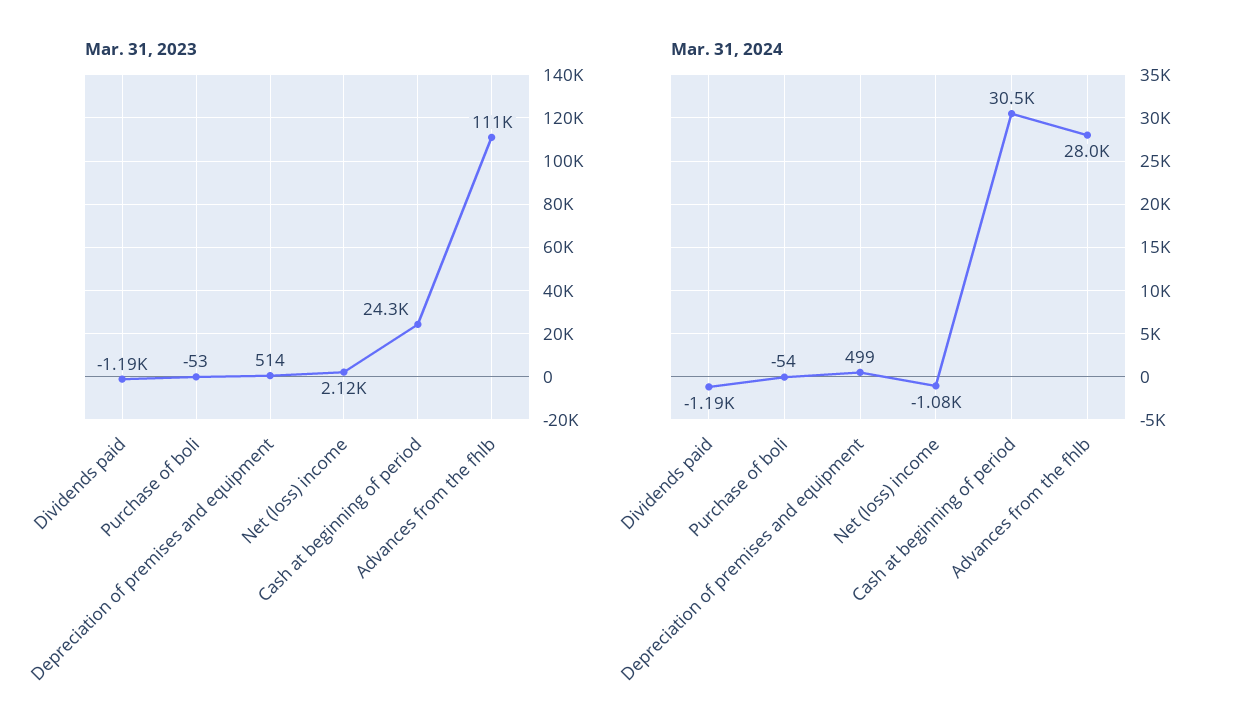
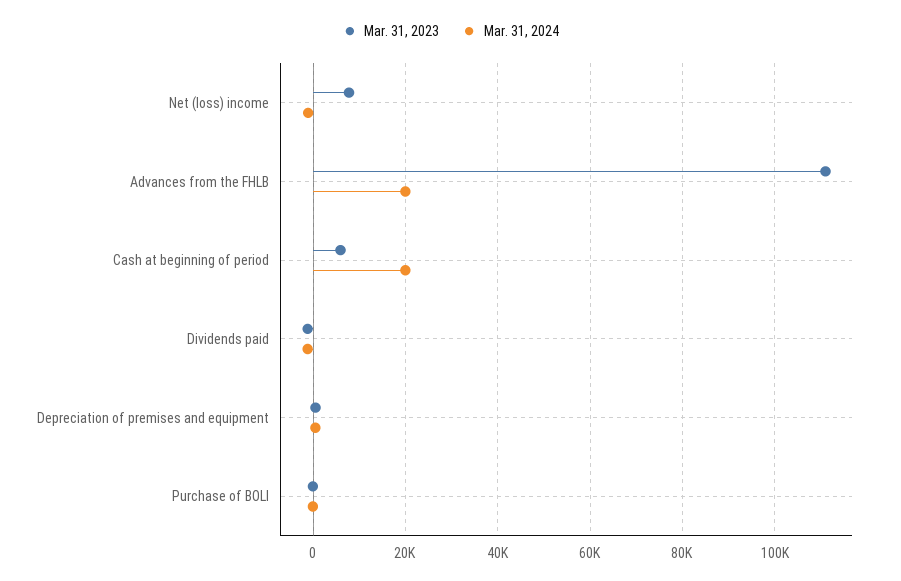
Mar. 31, 2023, Net (loss) income: 2120 -> 8000
Mar. 31, 2023, Cash at beginning of period: 24300 -> 6000
Mar. 31, 2024, Cash at beginning of period: 30500 -> 20000
Mar. 31, 2024, Advances from the fhlb: 28000 -> 20000

